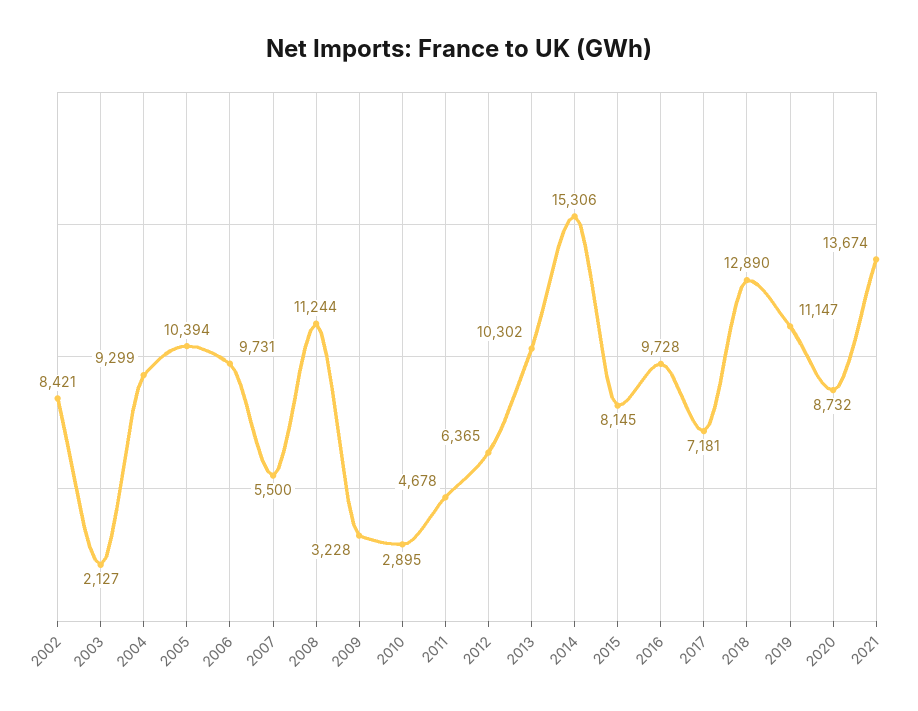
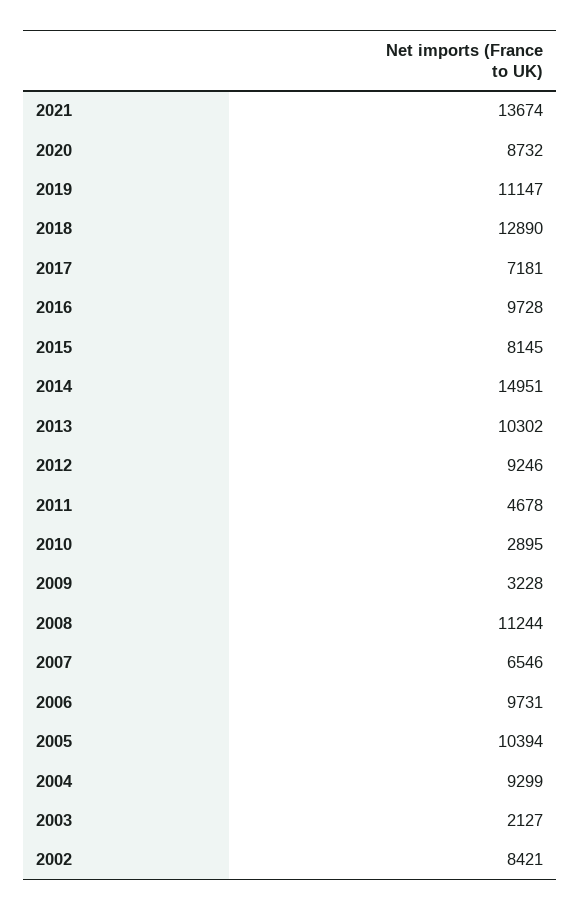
2007: 5500 -> 6546
2012: 6365 -> 9246
2014: 15306 -> 14951

